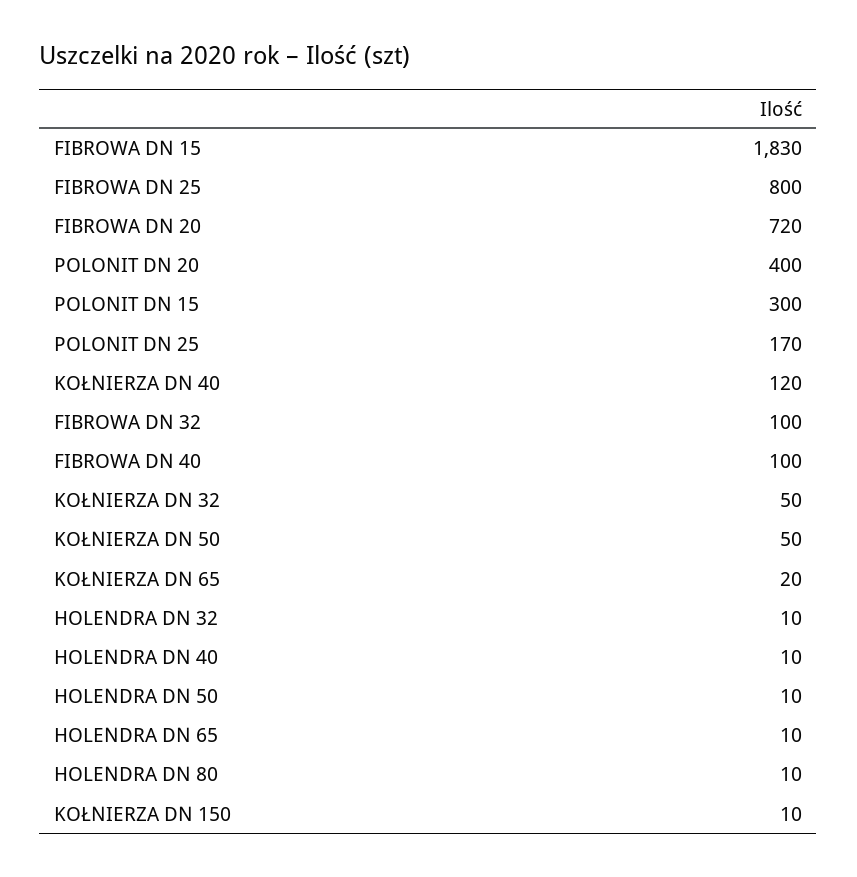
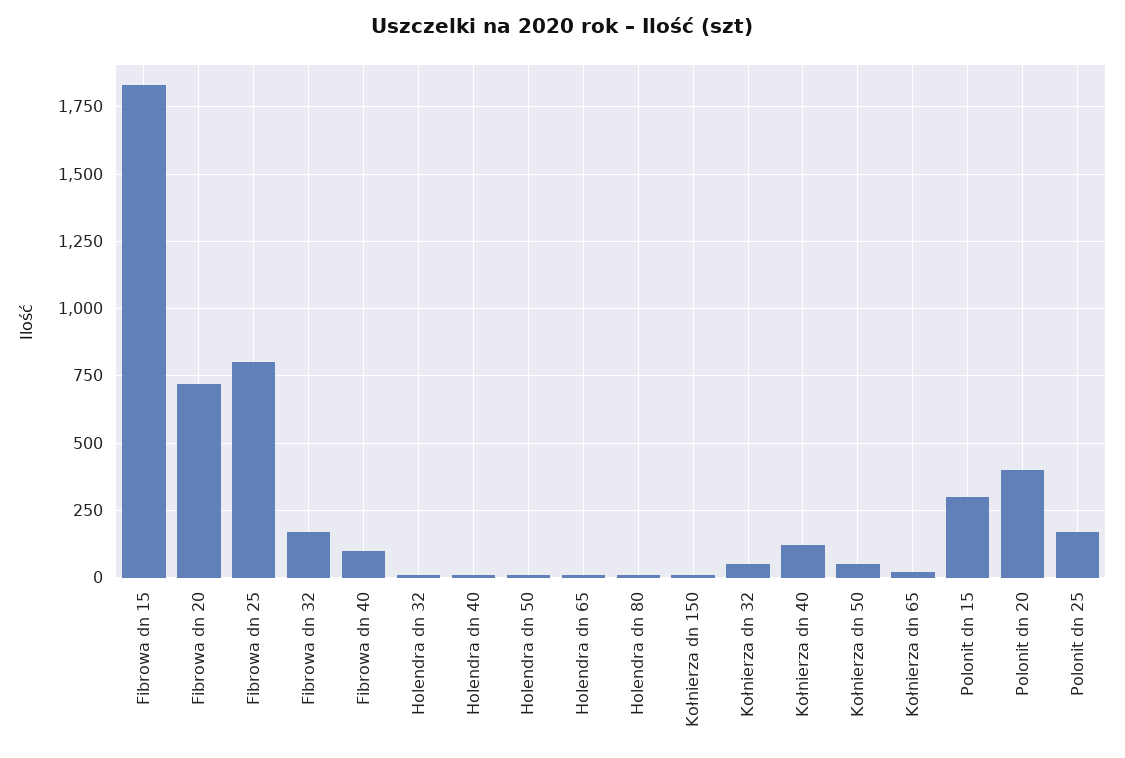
FIBROWA DN 32: 100 -> 175

